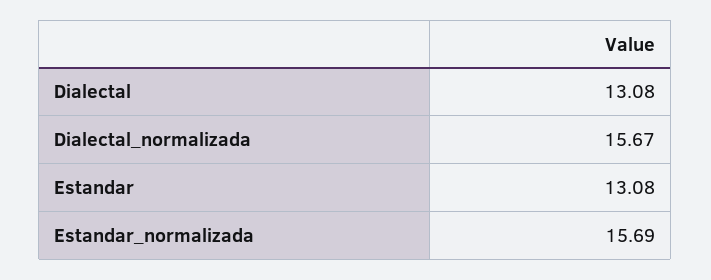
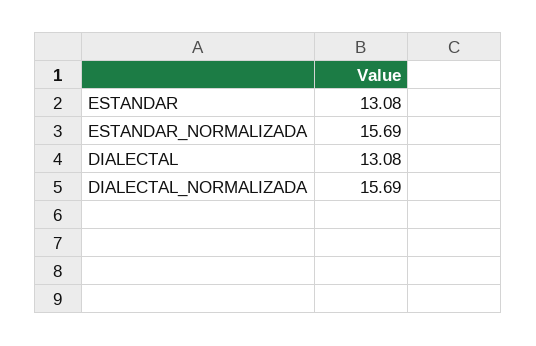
Dialectal_normalizada: 15.67 -> 15.69

